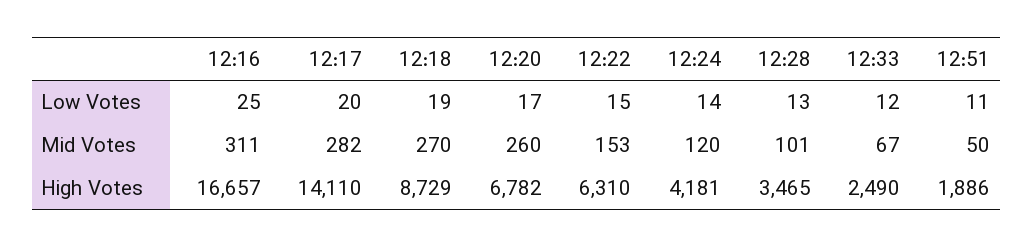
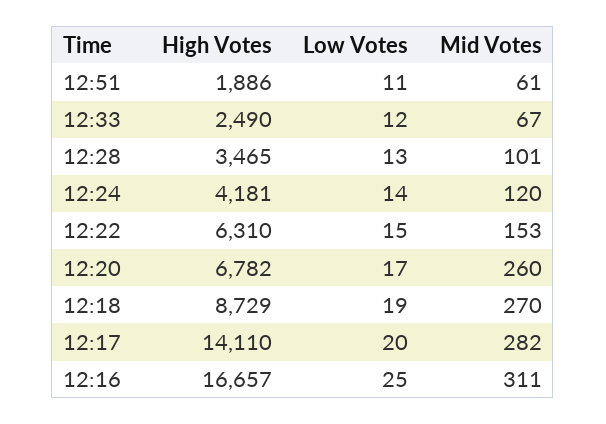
12:51, Mid Votes: 50 -> 61

